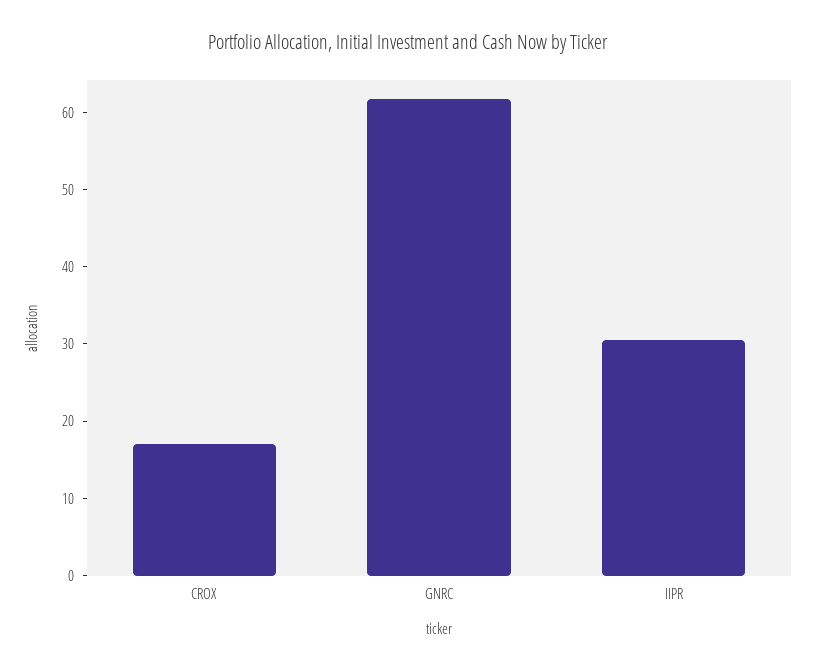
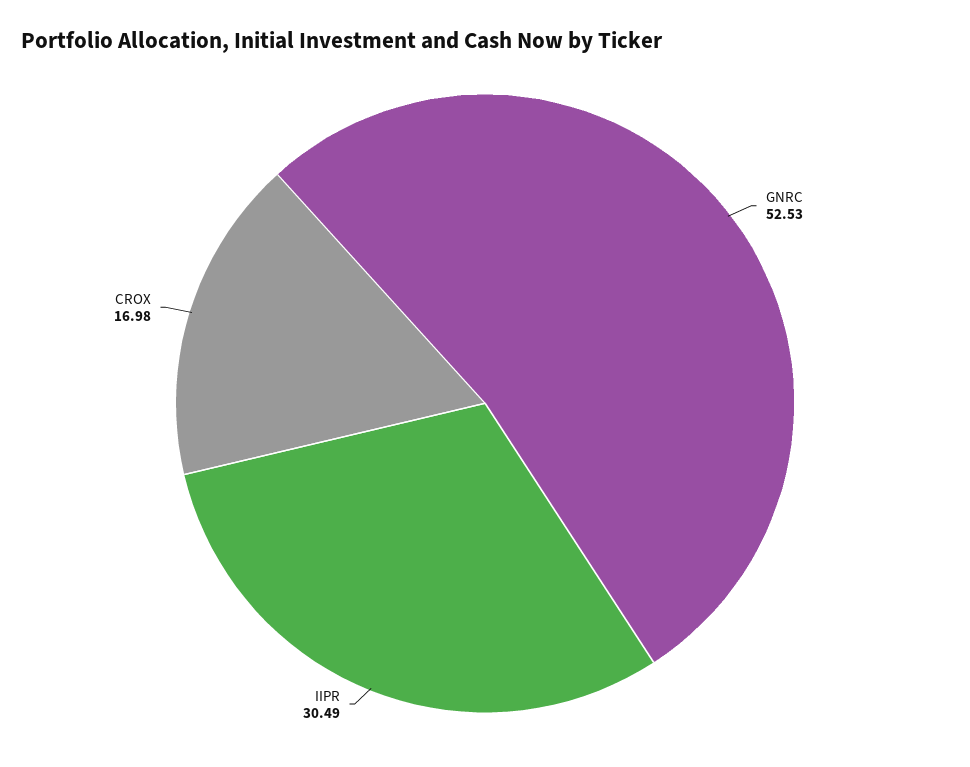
GNRC: 62 -> 52.53

